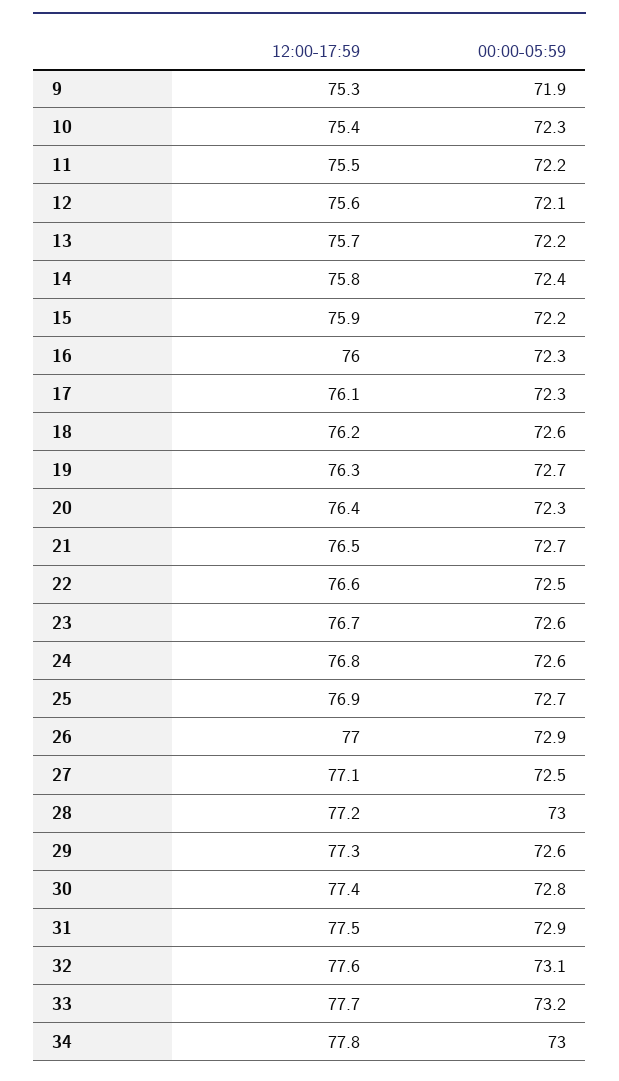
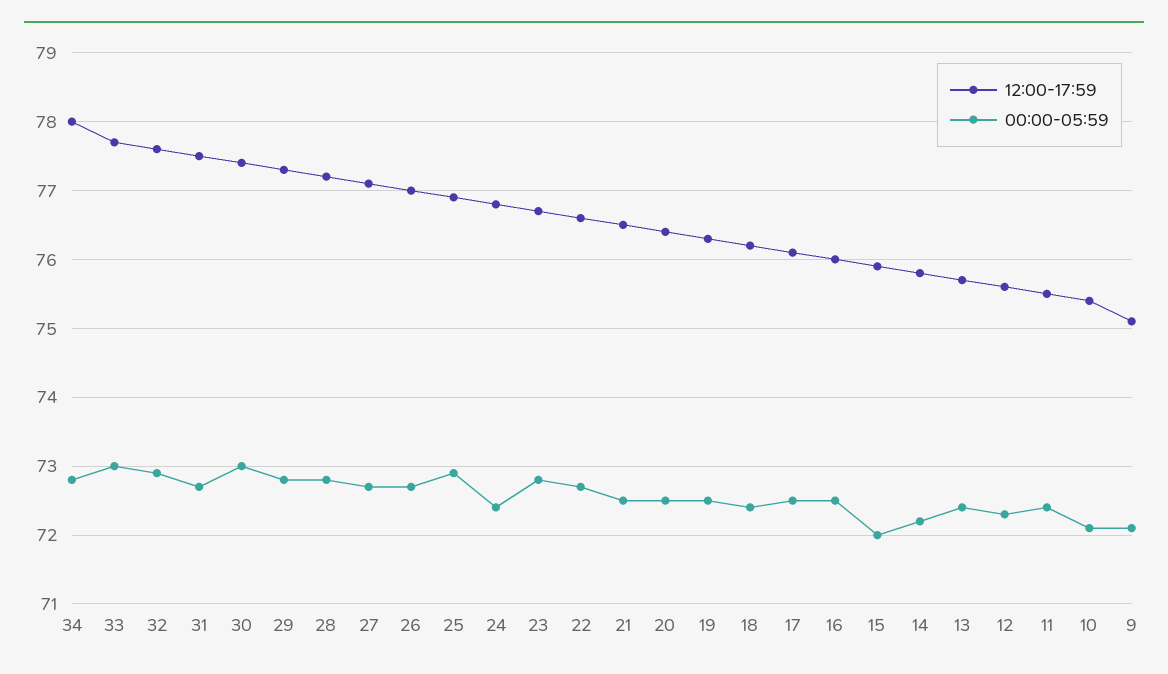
12:00-17:59, 9: 75.3 -> 75.1
00:00-05:59, 9: 71.9 -> 72.1
00:00-05:59, 10: 72.3 -> 72.1
00:00-05:59, 11: 72.2 -> 72.4
00:00-05:59, 12: 72.1 -> 72.3
00:00-05:59, 13: 72.2 -> 72.4
00:00-05:59, 14: 72.4 -> 72.2
00:00-05:59, 15: 72.2 -> 72
00:00-05:59, 16: 72.3 -> 72.5
00:00-05:59, 17: 72.3 -> 72.5
00:00-05:59, 18: 72.6 -> 72.4
00:00-05:59, 19: 72.7 -> 72.5
00:00-05:59, 20: 72.3 -> 72.5
00:00-05:59, 21: 72.7 -> 72.5
00:00-05:59, 22: 72.5 -> 72.7
00:00-05:59, 23: 72.6 -> 72.8
00:00-05:59, 24: 72.6 -> 72.4
00:00-05:59, 25: 72.7 -> 72.9
00:00-05:59, 26: 72.9 -> 72.7
00:00-05:59, 27: 72.5 -> 72.7
00:00-05:59, 28: 73 -> 72.8
00:00-05:59, 29: 72.6 -> 72.8
00:00-05:59, 30: 72.8 -> 73
00:00-05:59, 31: 72.9 -> 72.7
00:00-05:59, 32: 73.1 -> 72.9
00:00-05:59, 33: 73.2 -> 73
12:00-17:59, 34: 77.8 -> 78
00:00-05:59, 34: 73 -> 72.8

